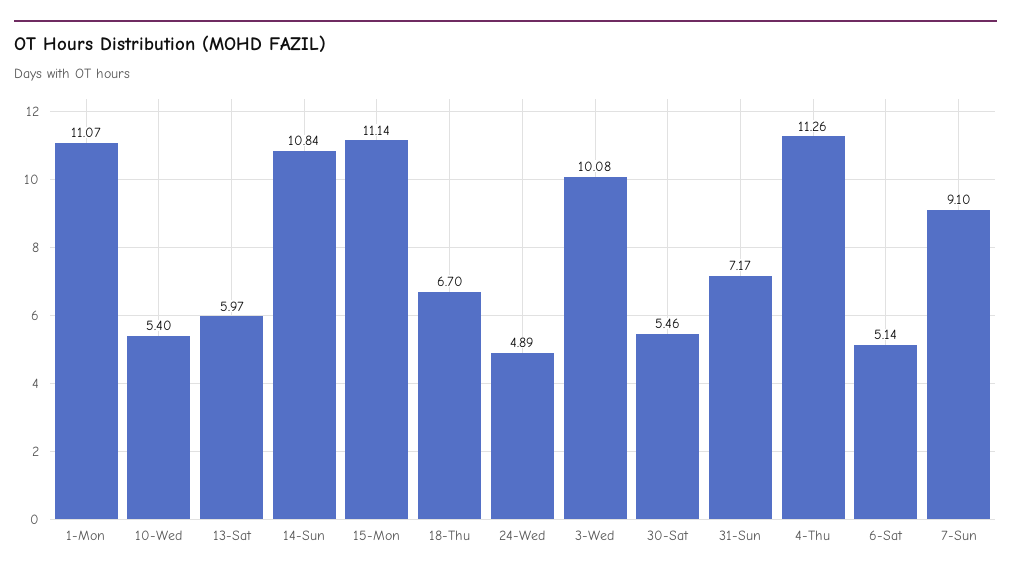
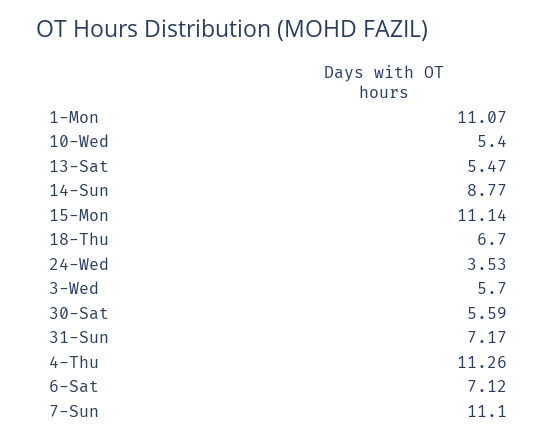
13-Sat: 5.97 -> 5.47
14-Sun: 10.84 -> 8.77
24-Wed: 4.89 -> 3.53
3-Wed: 10.08 -> 5.7
30-Sat: 5.46 -> 5.59
6-Sat: 5.14 -> 7.12
7-Sun: 9.1 -> 11.1

